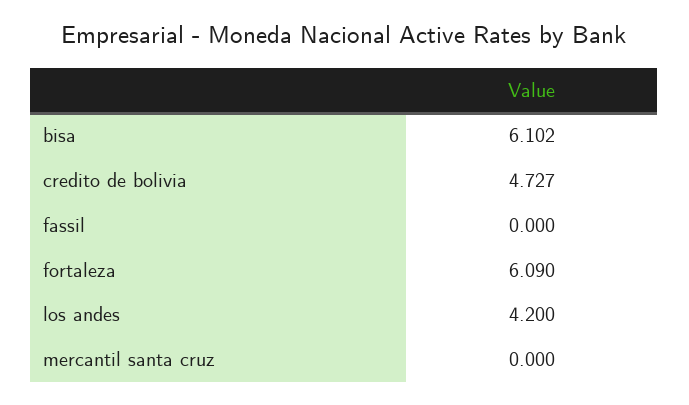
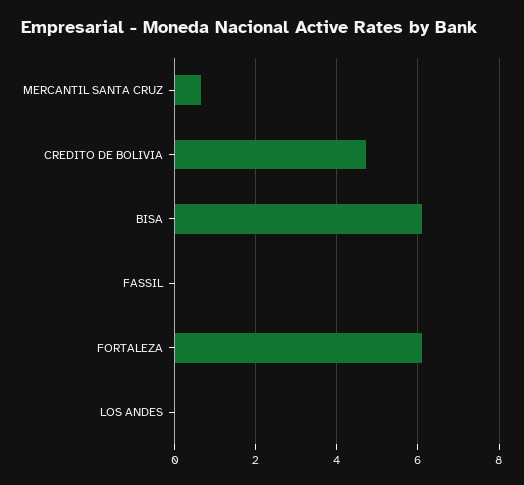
los andes: 4.2 -> 0
mercantil santa cruz: 0 -> 0.6

